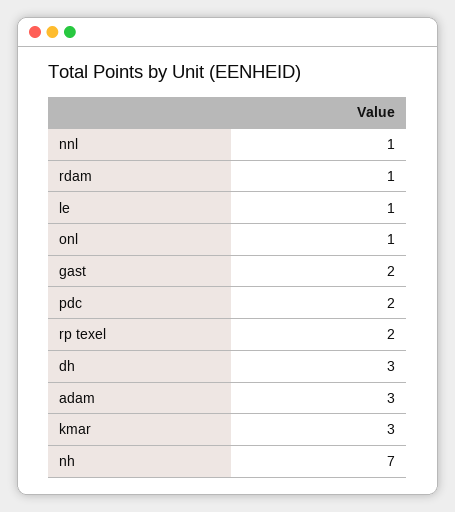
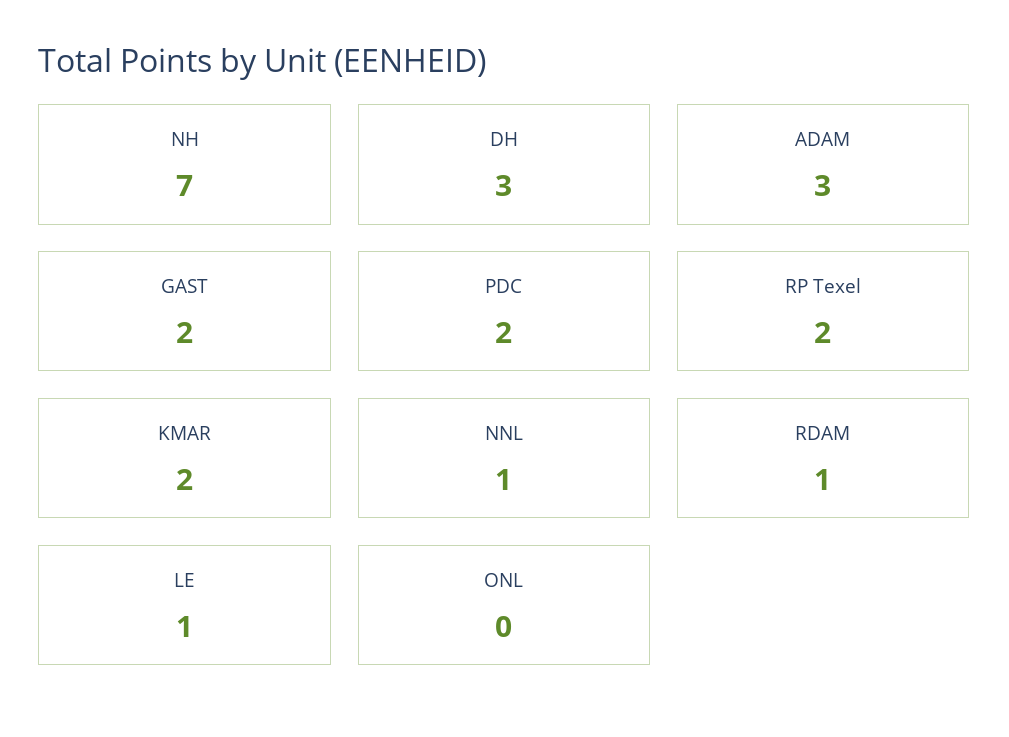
onl: 1 -> 0
kmar: 3 -> 2

